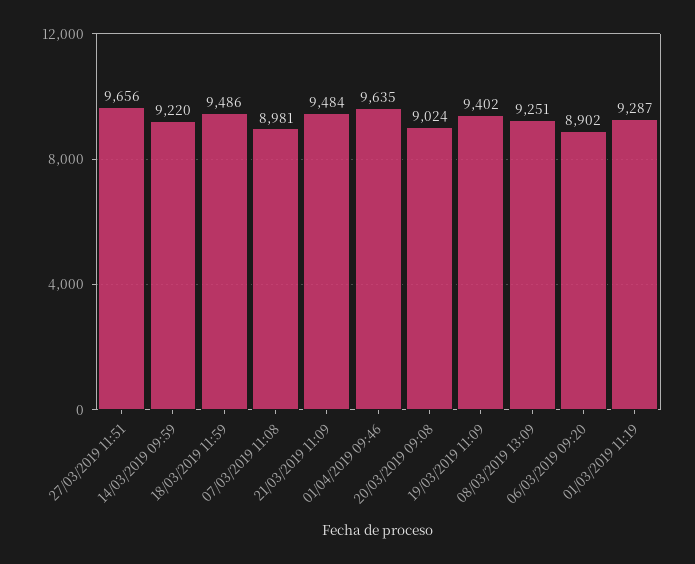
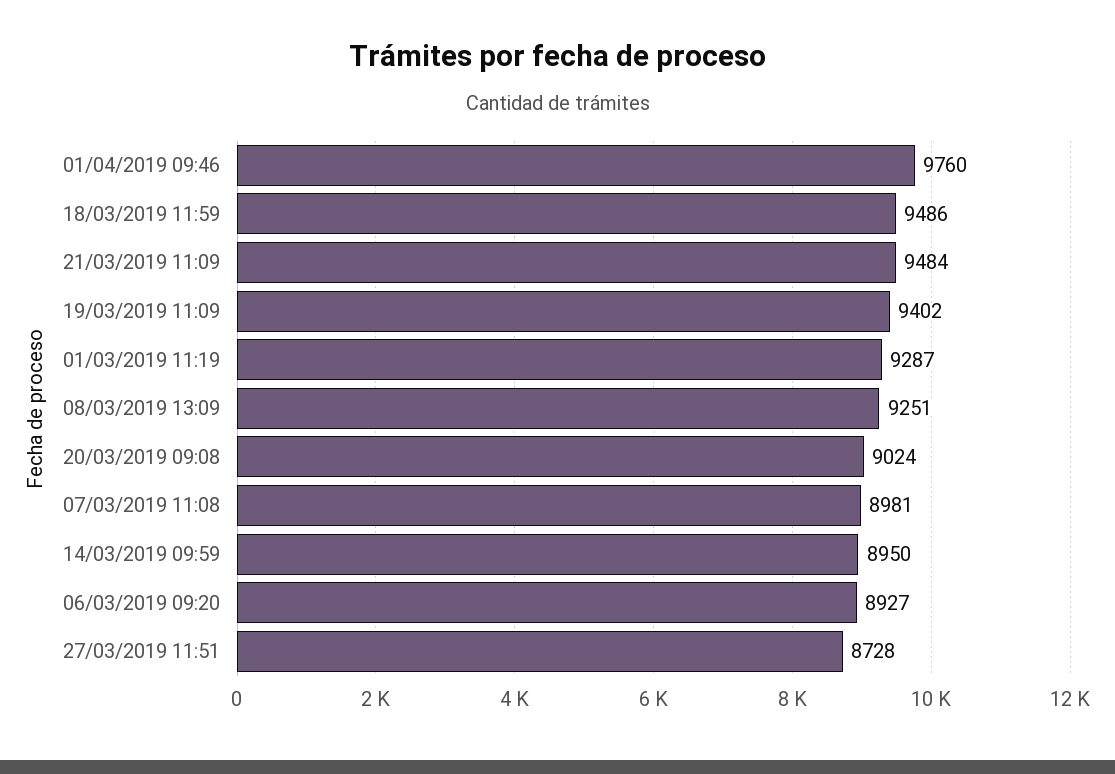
27/03/2019 11:51: 9656 -> 8728
14/03/2019 09:59: 9220 -> 8950
01/04/2019 09:46: 9635 -> 9760
06/03/2019 09:20: 8902 -> 8927

